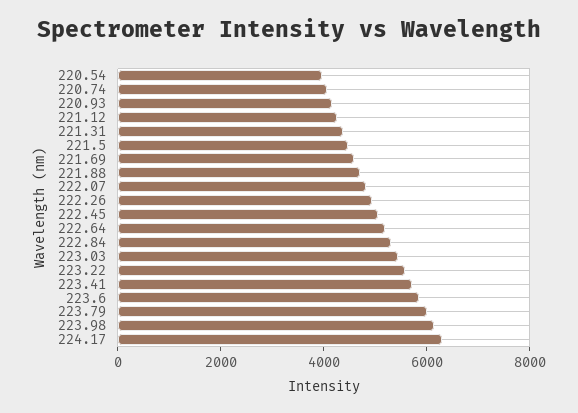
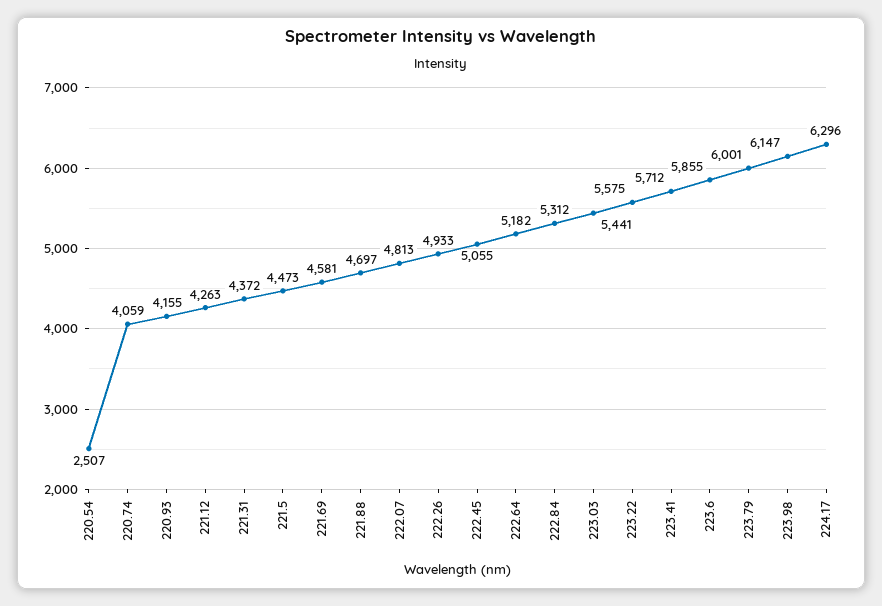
220.54: 4000 -> 2507

